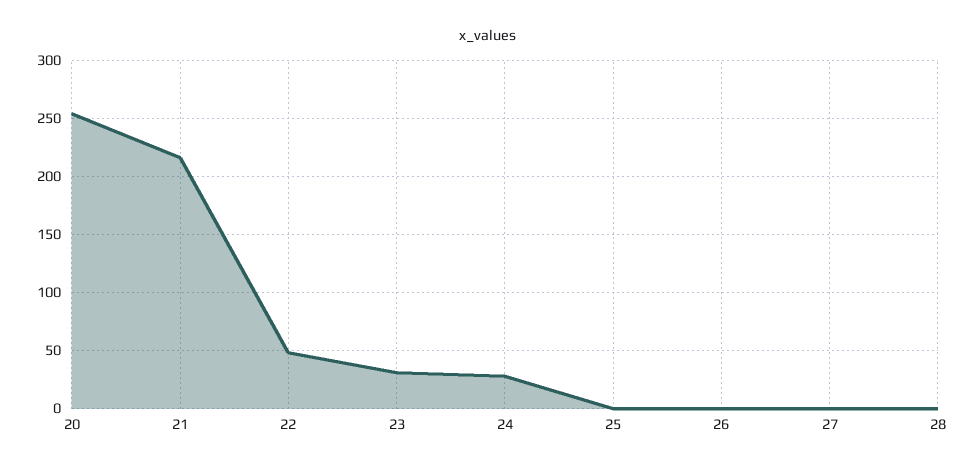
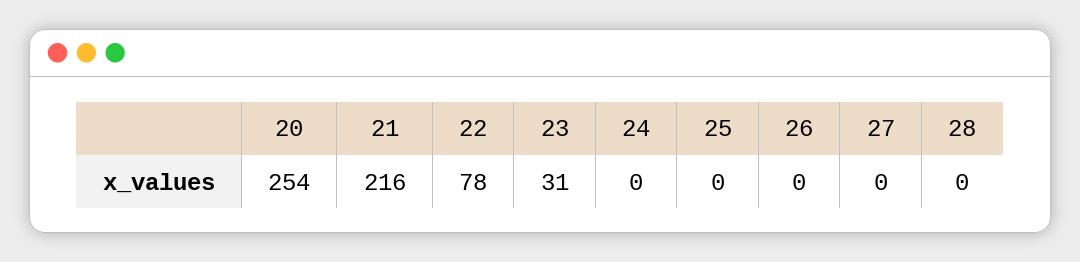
22: 50 -> 78
24: 30 -> 0

